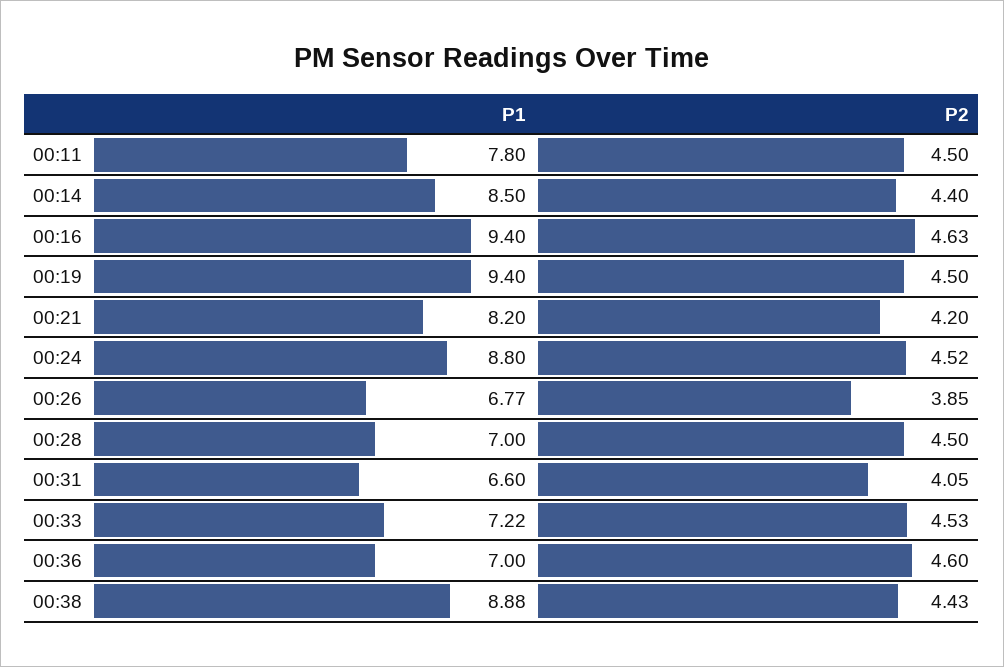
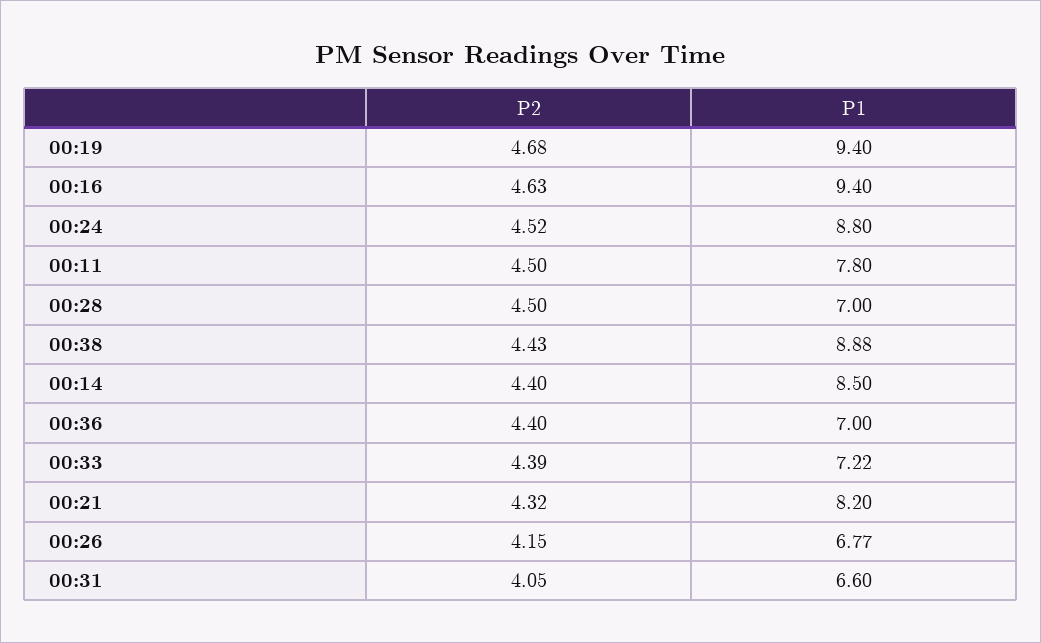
P2, 00:19: 4.5 -> 4.68
P2, 00:21: 4.2 -> 4.32
P2, 00:26: 3.85 -> 4.15
P2, 00:33: 4.53 -> 4.39
P2, 00:36: 4.6 -> 4.4

